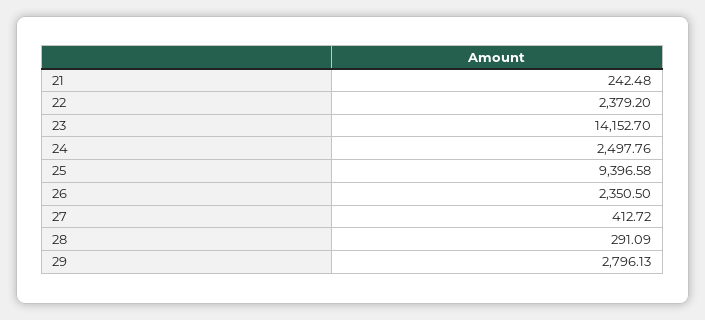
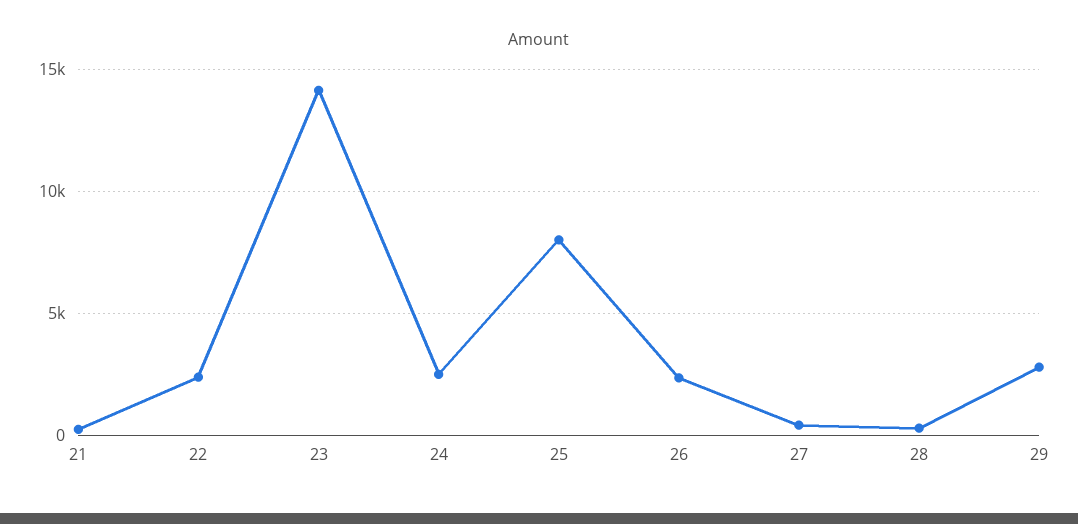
25: 9396.58 -> 8000

